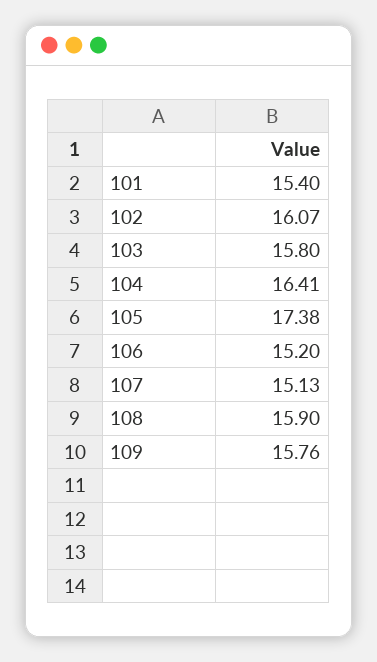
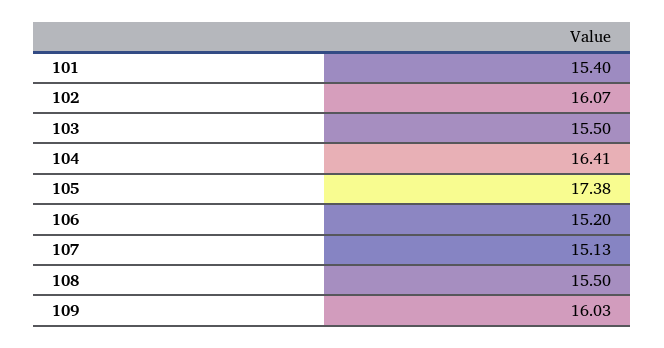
103: 15.8 -> 15.5
108: 15.9 -> 15.5
109: 15.76 -> 16.03

